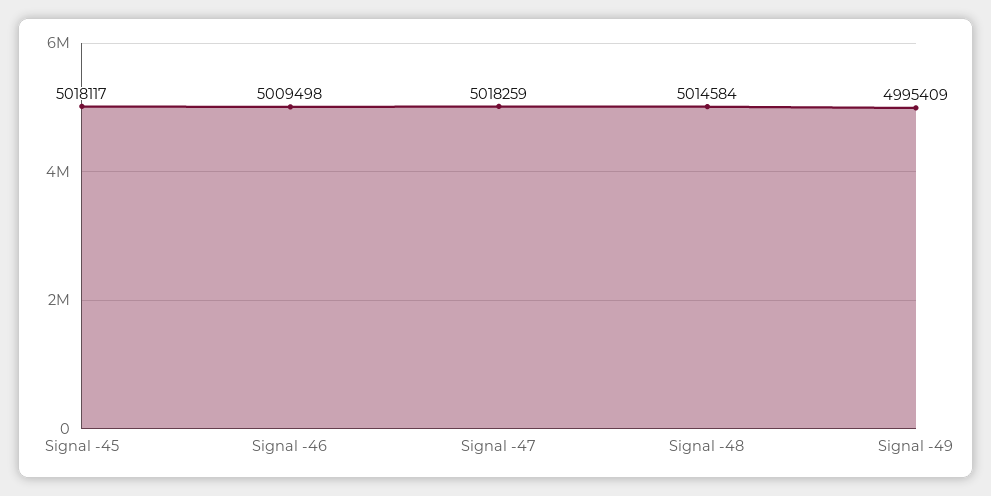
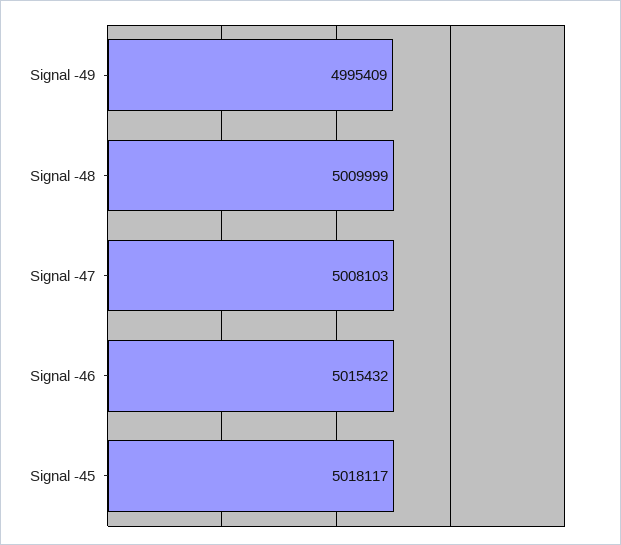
Signal -46: 5009498 -> 5015432
Signal -47: 5018259 -> 5008103
Signal -48: 5014584 -> 5009999

